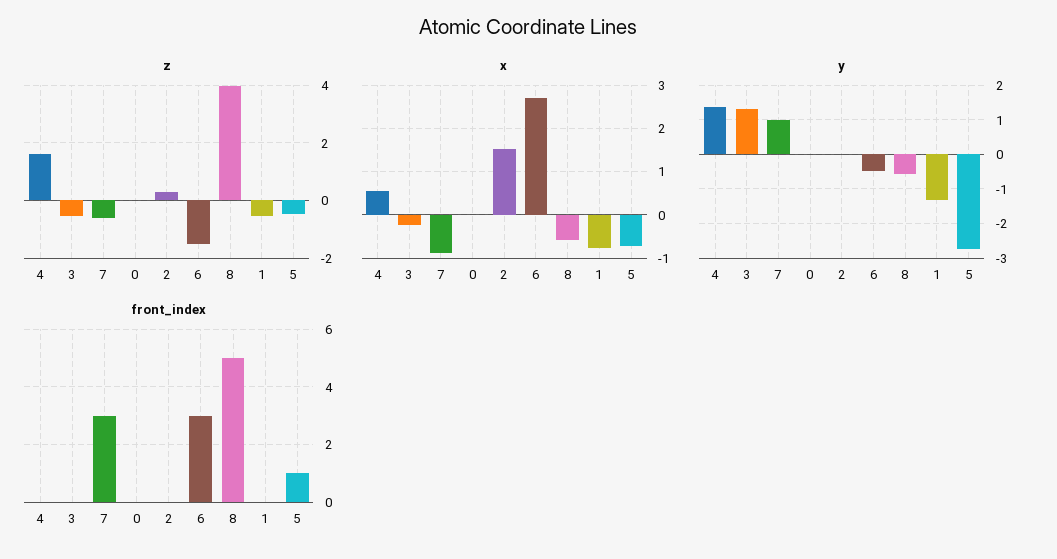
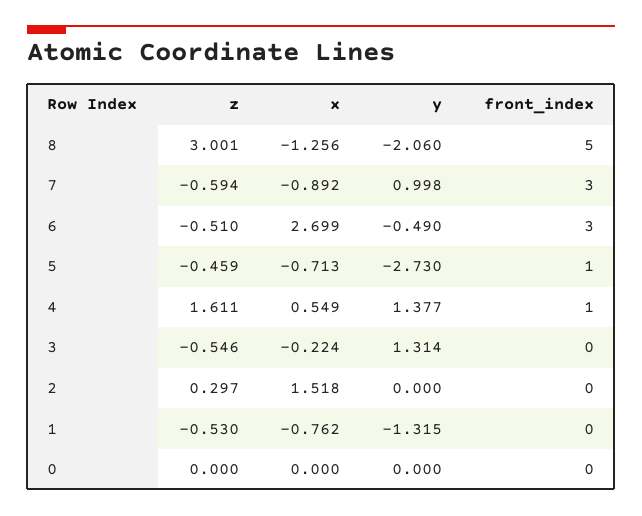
z, 6: -1.5 -> -0.51
z, 8: 4 -> 3.001
x, 8: -0.6 -> -1.256
y, 8: -0.6 -> -2.06
front_index, 4: 0 -> 1

